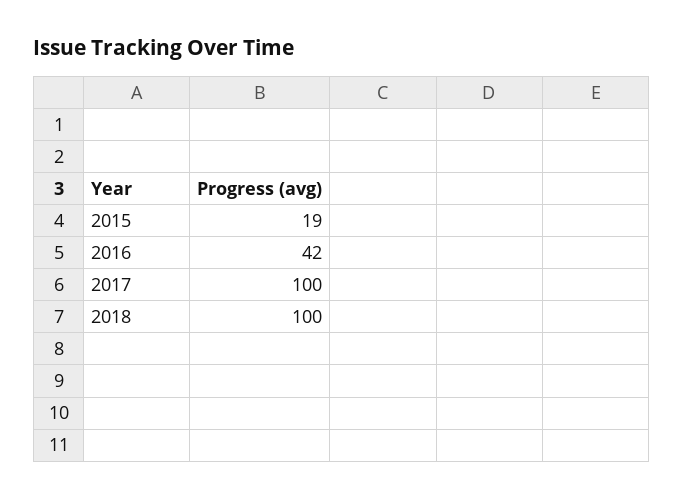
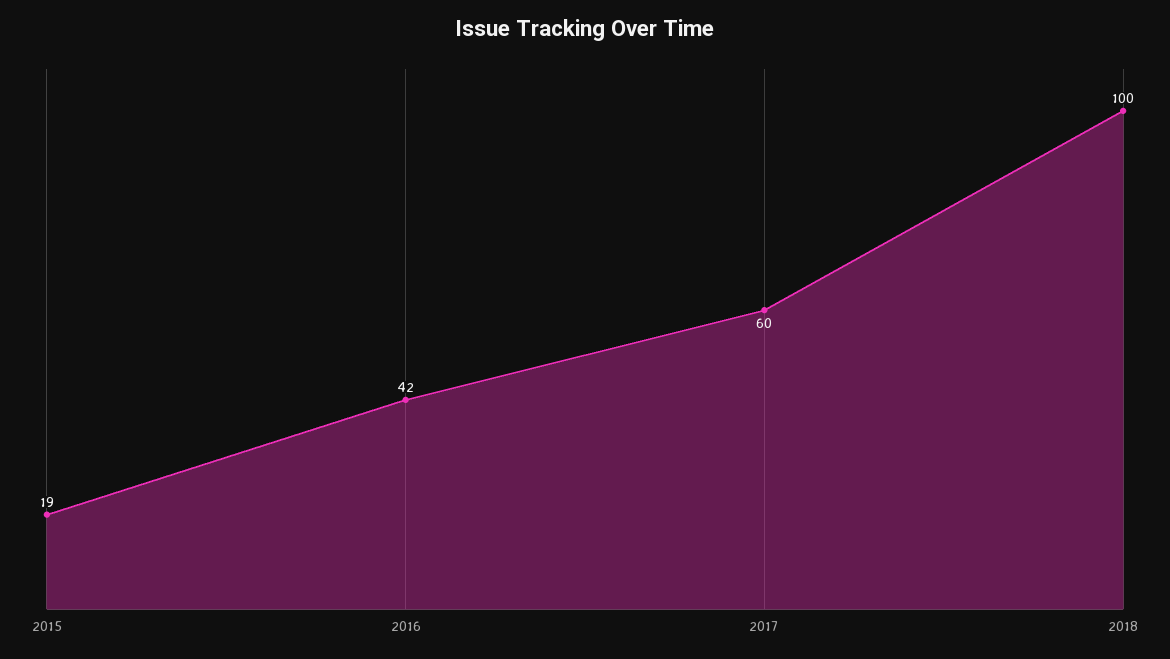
2017: 100 -> 60

